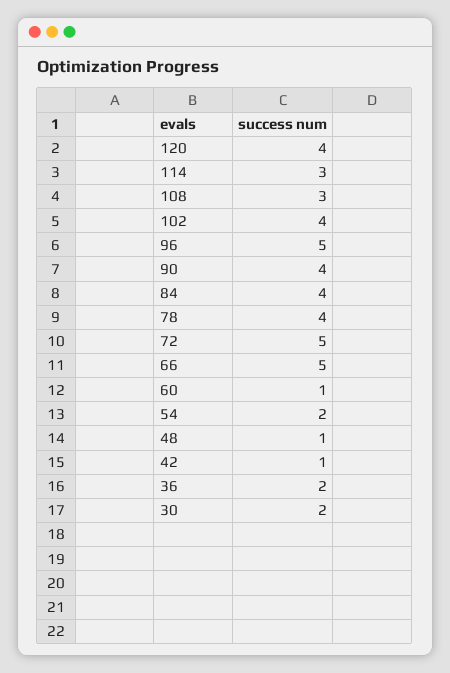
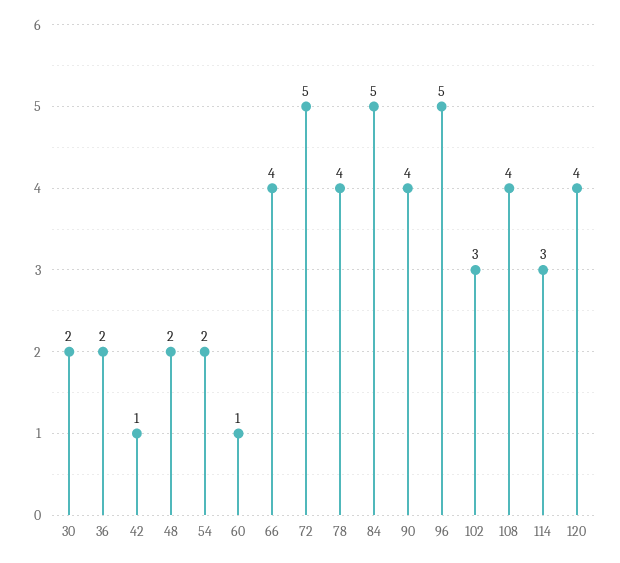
108: 3 -> 4
102: 4 -> 3
84: 4 -> 5
66: 5 -> 4
48: 1 -> 2

